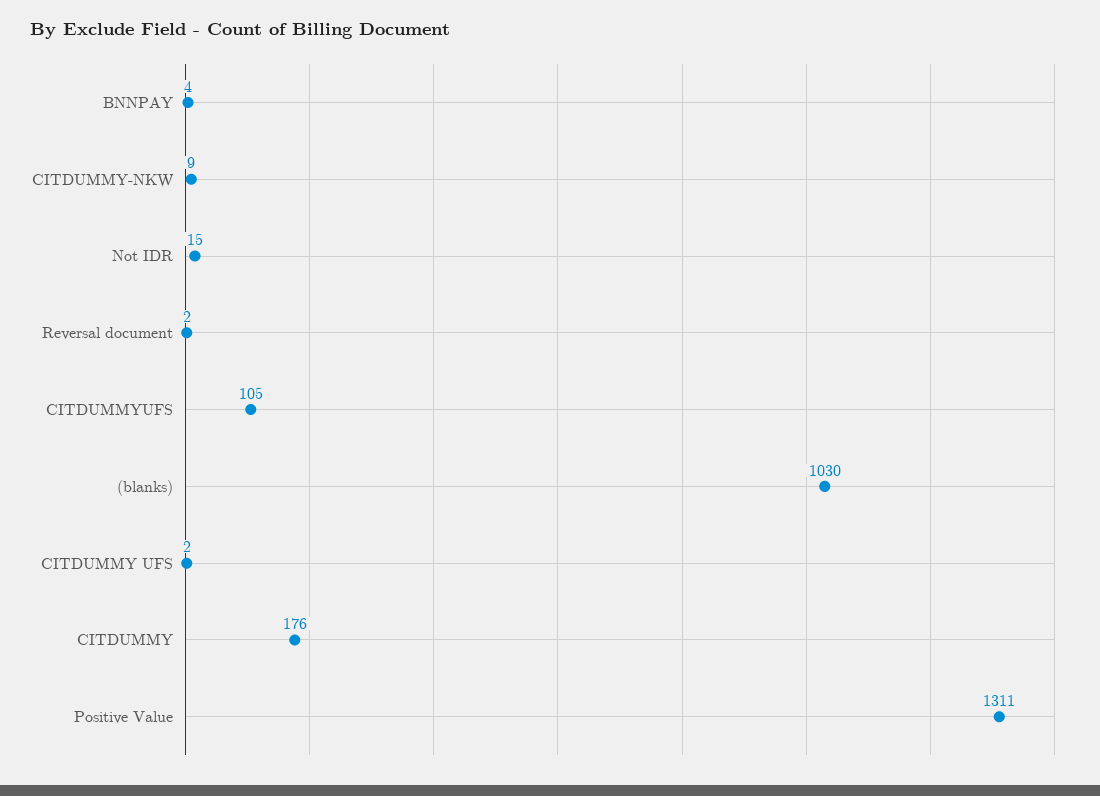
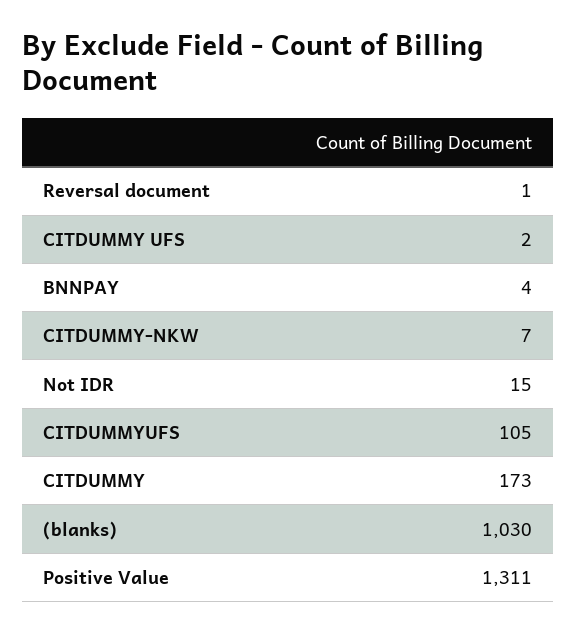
CITDUMMY-NKW: 9 -> 7
Reversal document: 2 -> 1
CITDUMMY: 176 -> 173

